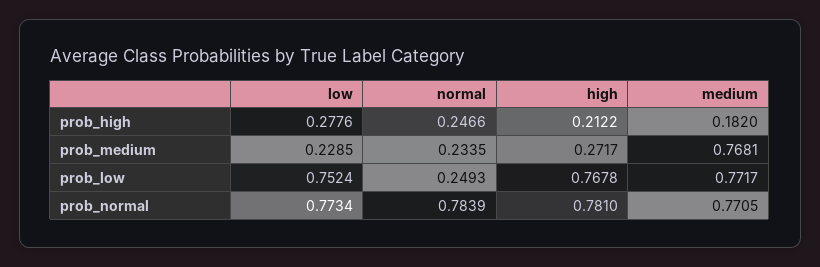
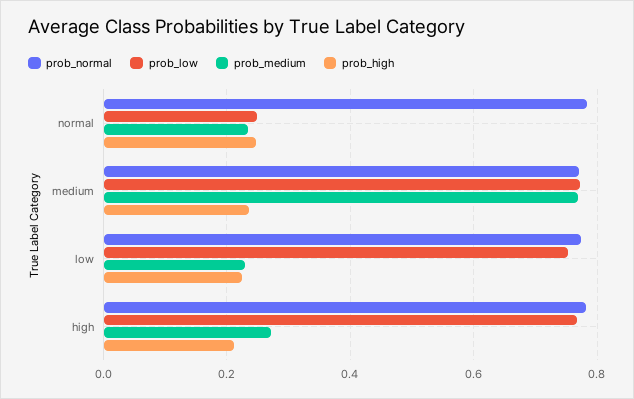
prob_high, low: 0.2776 -> 0.22
prob_high, medium: 0.182 -> 0.24

